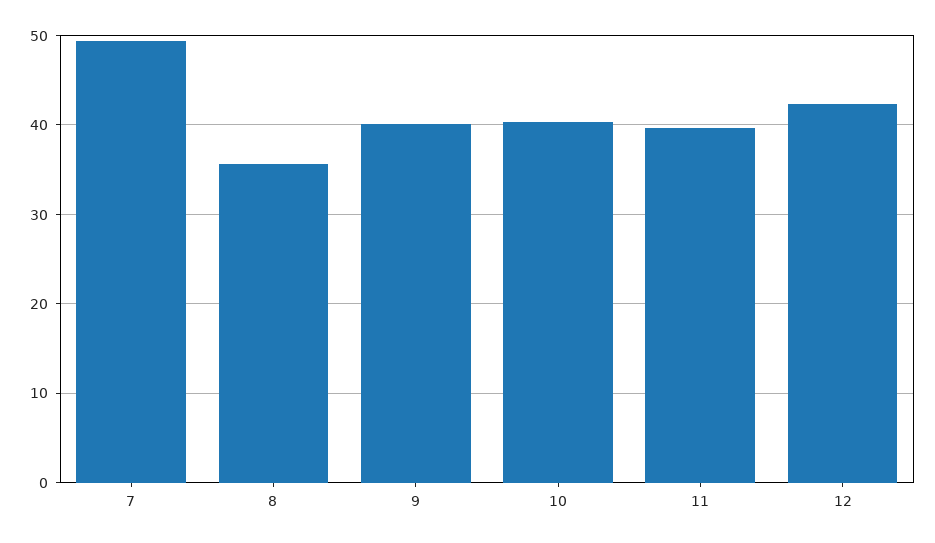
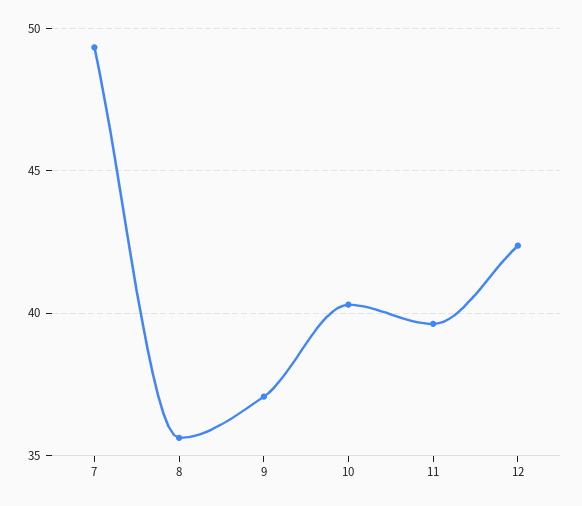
9: 40 -> 37

